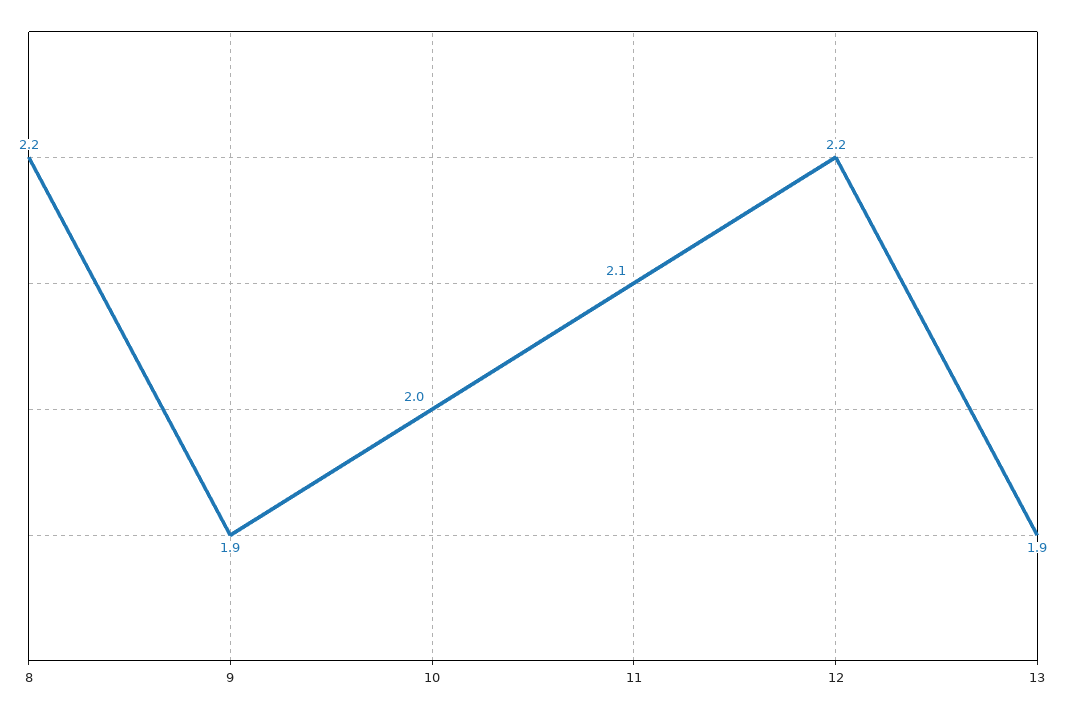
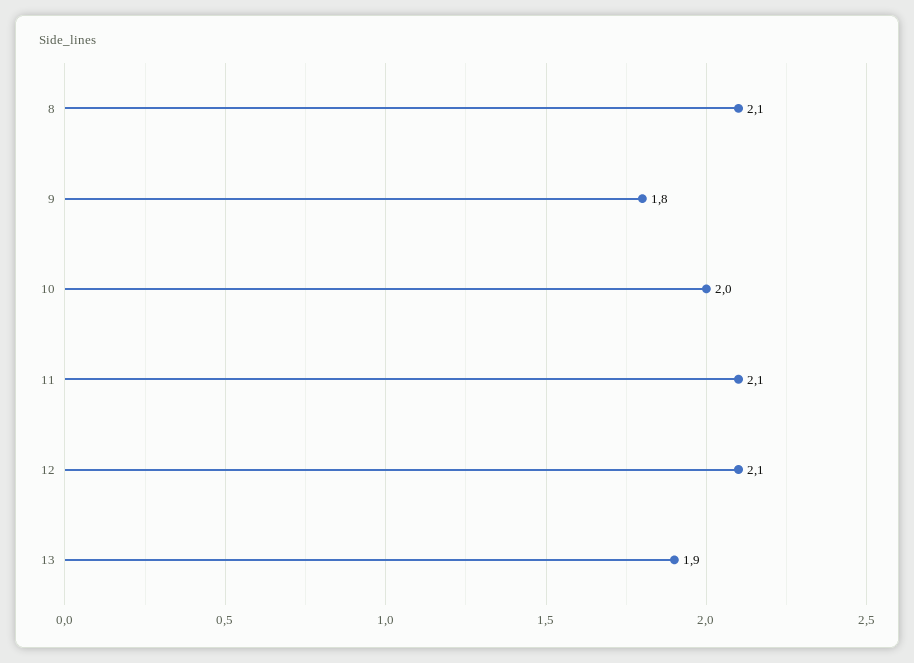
8: 2.2 -> 2.1
9: 1.9 -> 1.8
12: 2.2 -> 2.1

